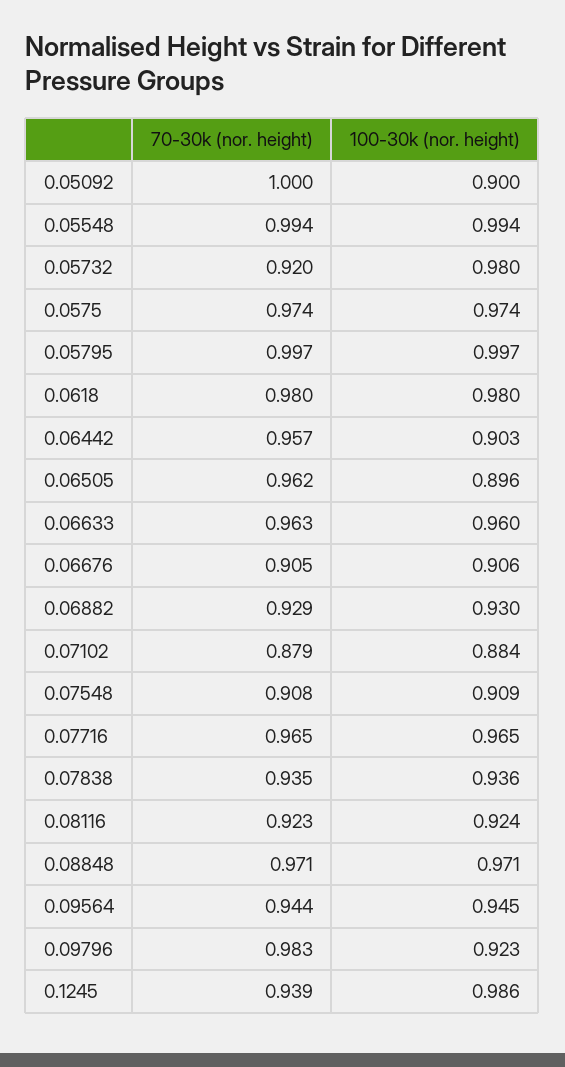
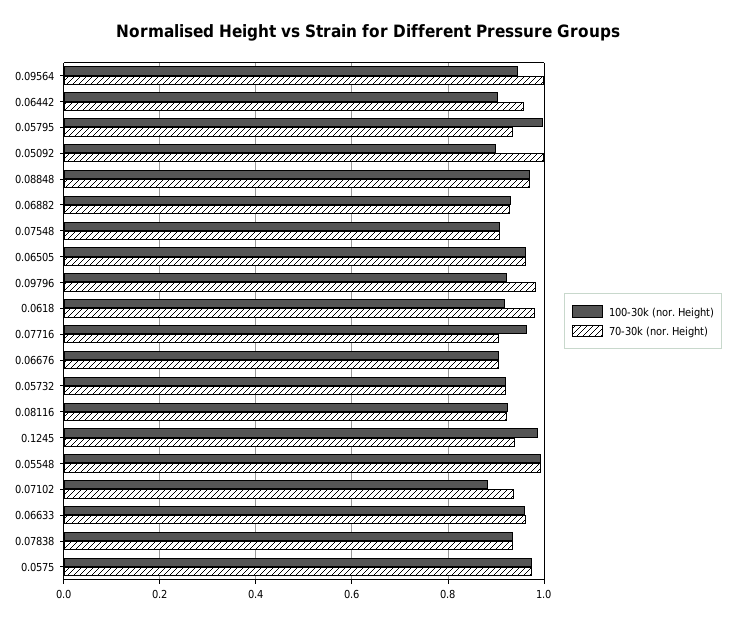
100-30k (nor. height), 0.05732: 0.98 -> 0.92
70-30k (nor. height), 0.05795: 0.997 -> 0.94
100-30k (nor. height), 0.0618: 0.98 -> 0.92
100-30k (nor. height), 0.06505: 0.896 -> 0.96
70-30k (nor. height), 0.07102: 0.879 -> 0.94
70-30k (nor. height), 0.07716: 0.965 -> 0.9
70-30k (nor. height), 0.09564: 0.944 -> 1

